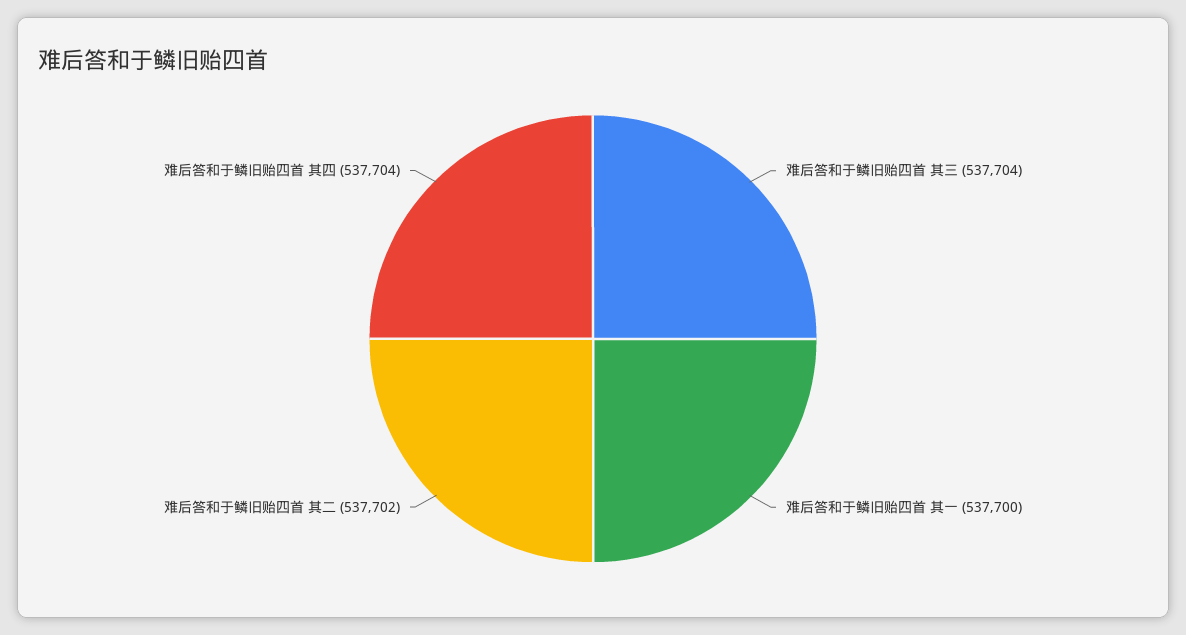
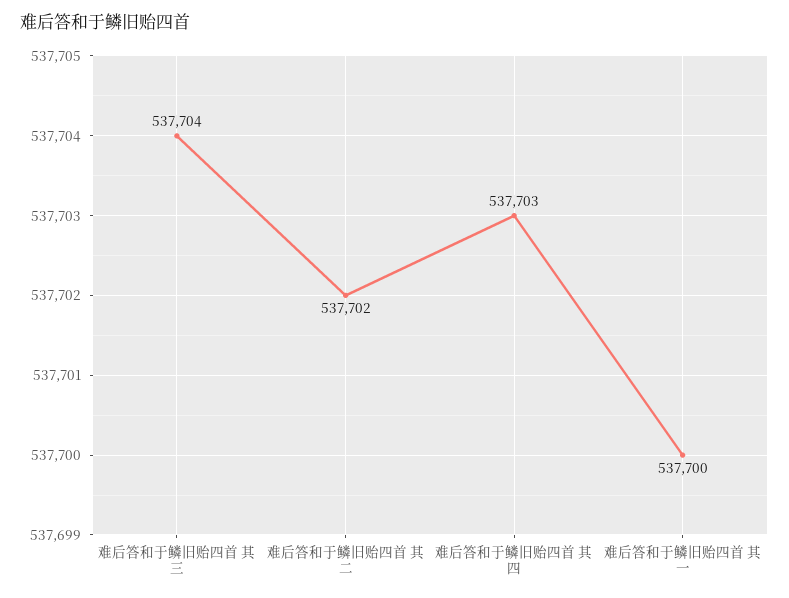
难后答和于鳞旧贻四首 其四: 537704 -> 537703

